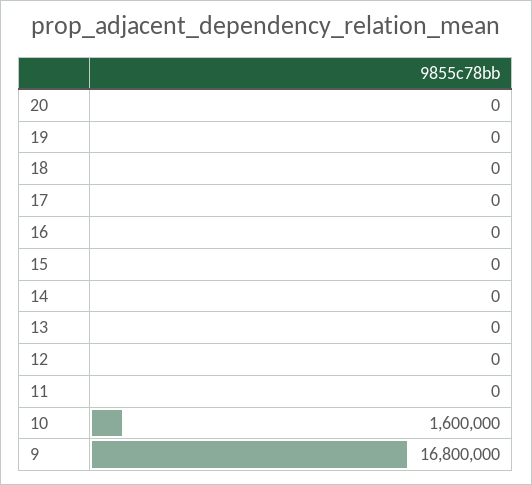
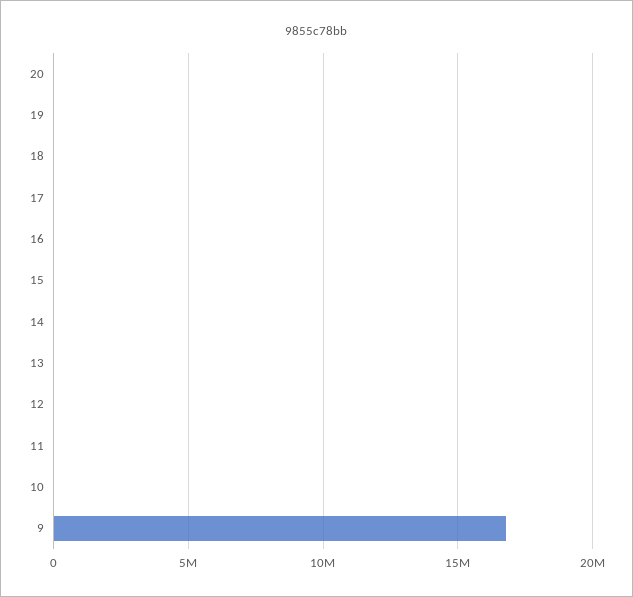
10: 1600000 -> 0

